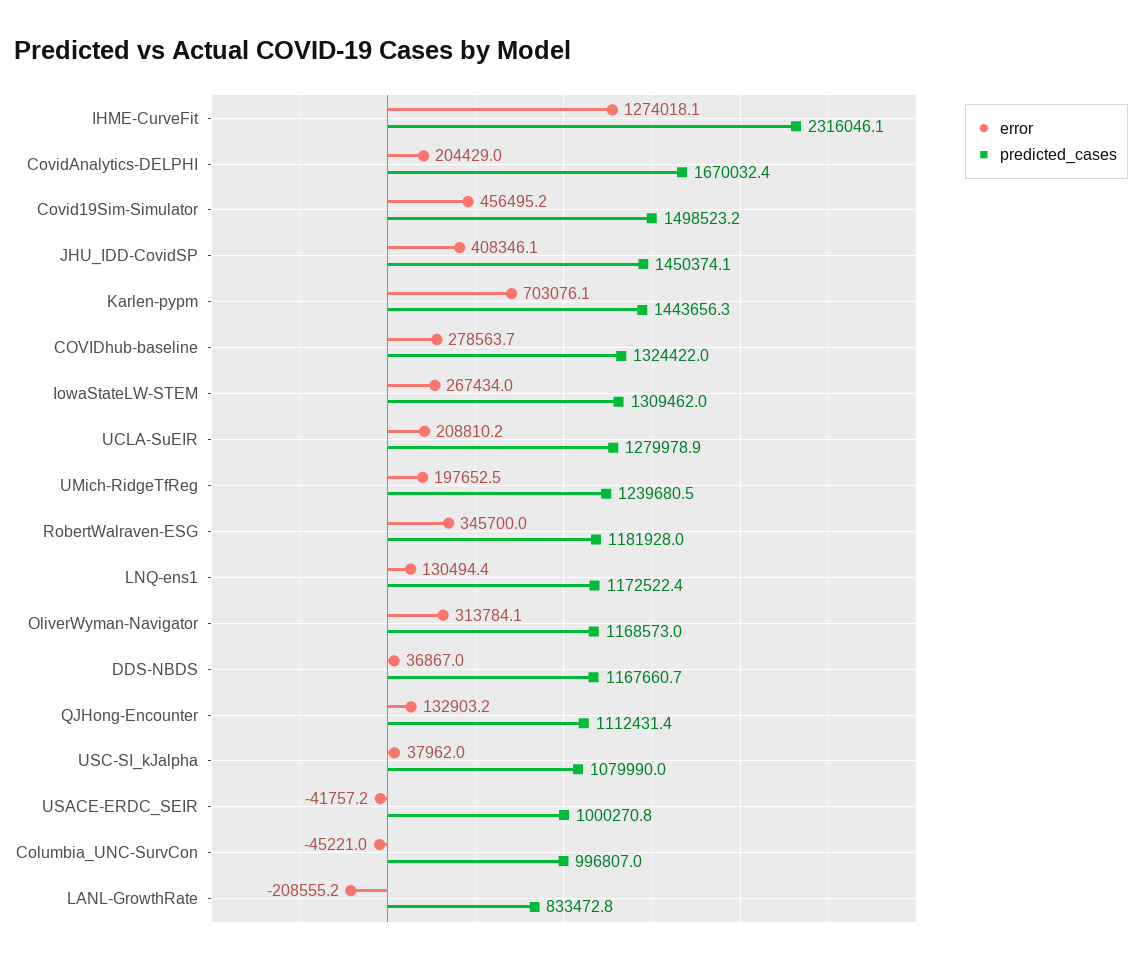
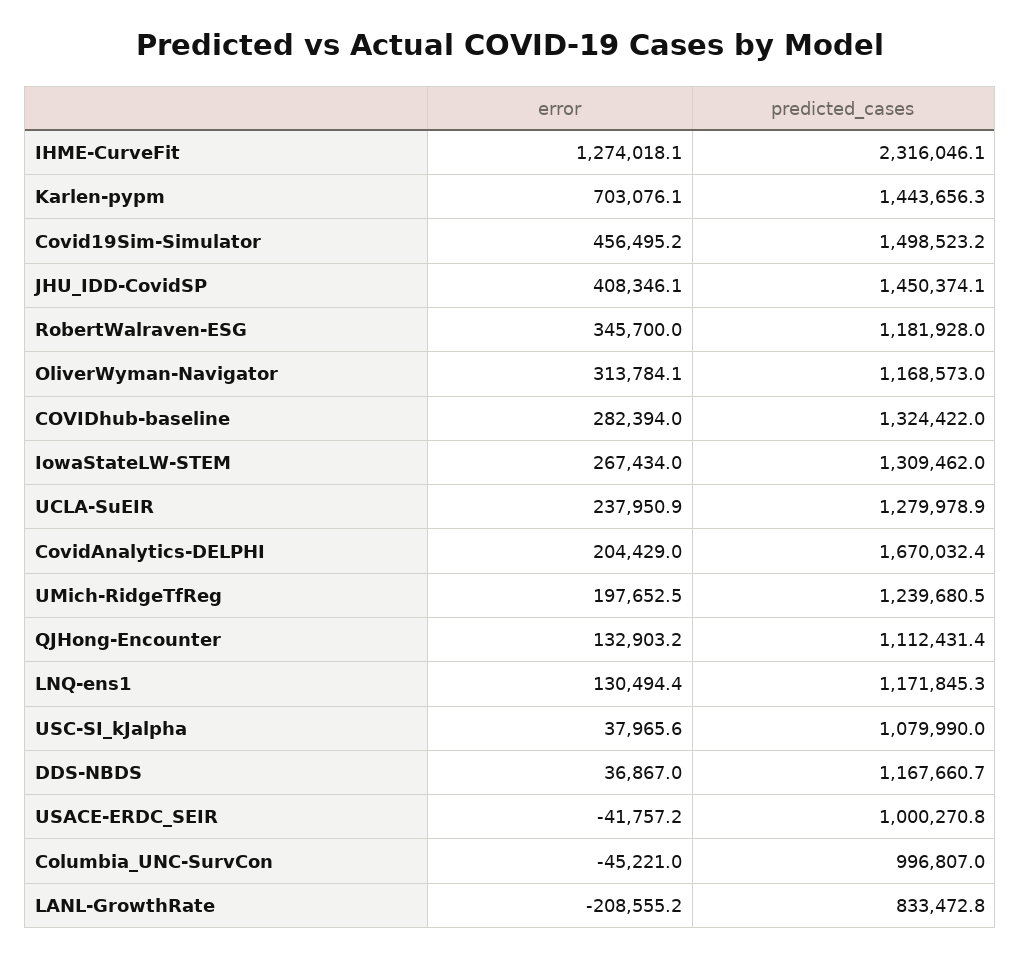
error, COVIDhub-baseline: 278563.7 -> 282394
error, UCLA-SuEIR: 208810.2 -> 237950.9
predicted_cases, LNQ-ens1: 1172522.4 -> 1171845.3
error, USC-SI_kJalpha: 37962 -> 37965.6

